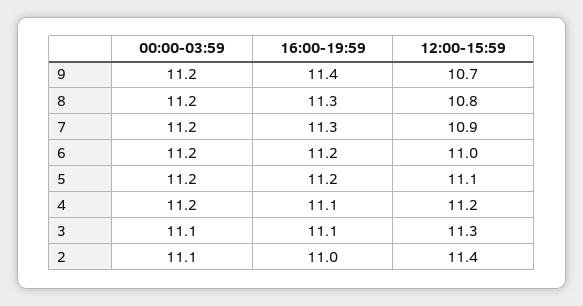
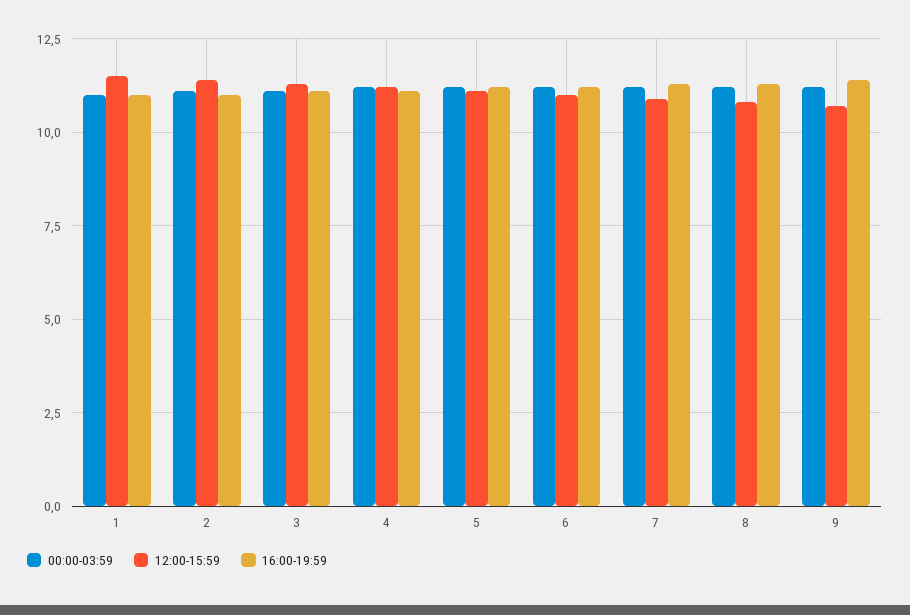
00:00-03:59, 1: none -> 11
12:00-15:59, 1: none -> 11.5
16:00-19:59, 1: none -> 11

